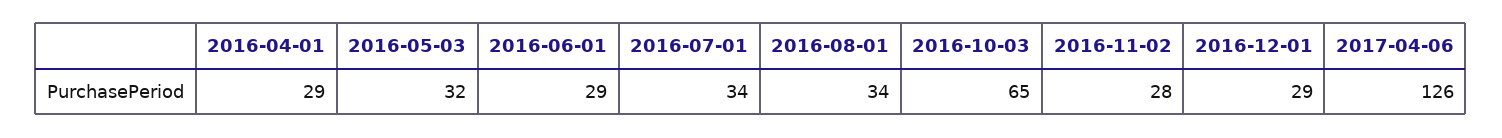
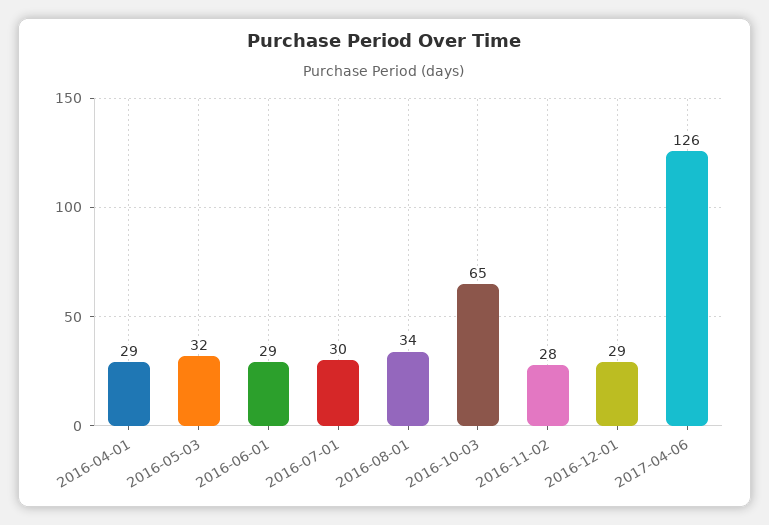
2016-07-01: 34 -> 30

